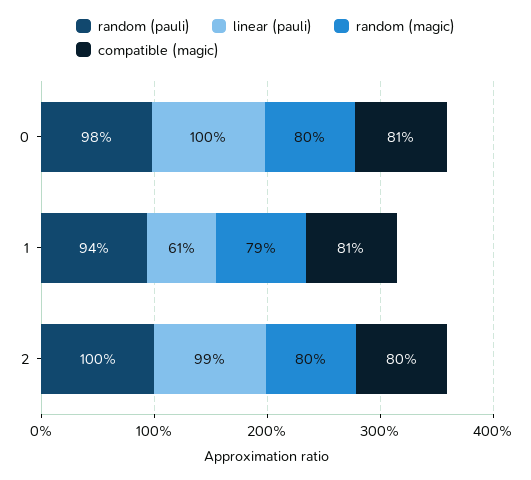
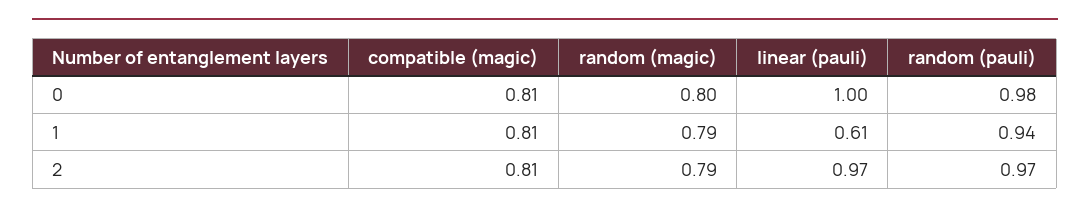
random (pauli), 2: 1 -> 0.97
linear (pauli), 2: 0.99 -> 0.97
random (magic), 2: 0.8 -> 0.79
compatible (magic), 2: 0.8 -> 0.81

